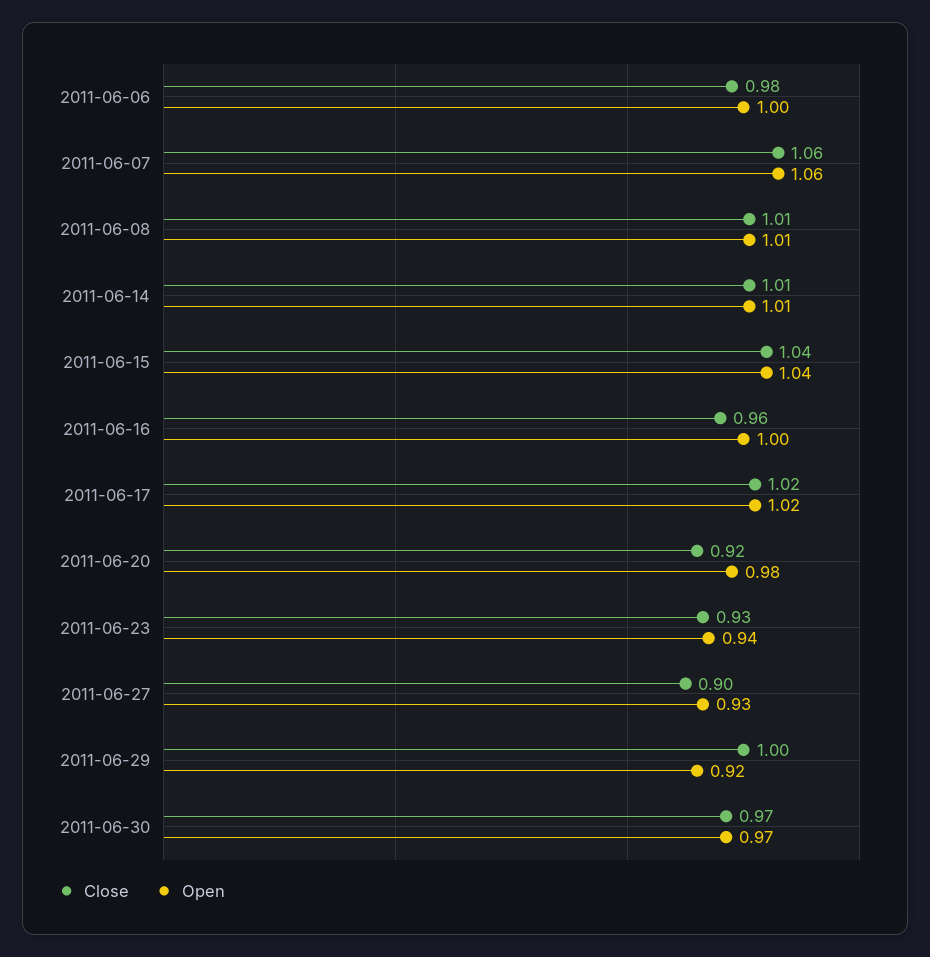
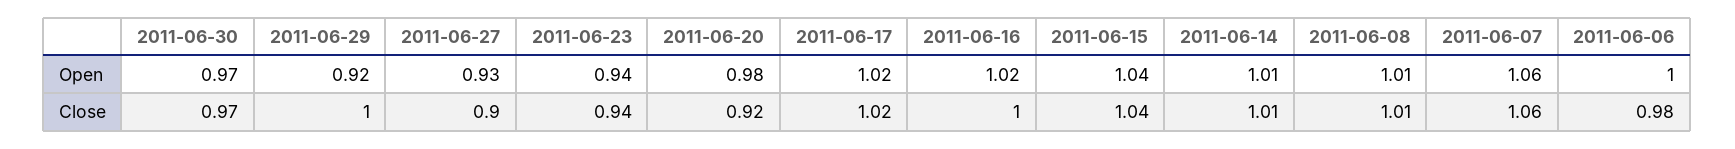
Close, 2011-06-16: 0.96 -> 1
Open, 2011-06-16: 1 -> 1.02
Close, 2011-06-23: 0.93 -> 0.94

